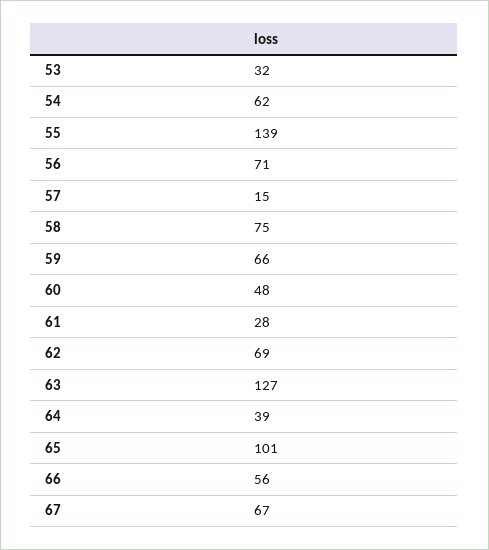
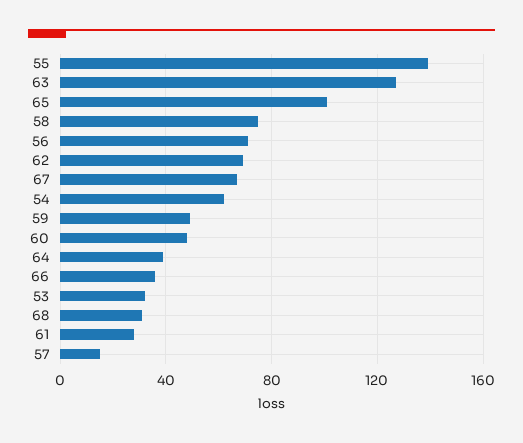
59: 66 -> 50
66: 56 -> 35
68: none -> 30

